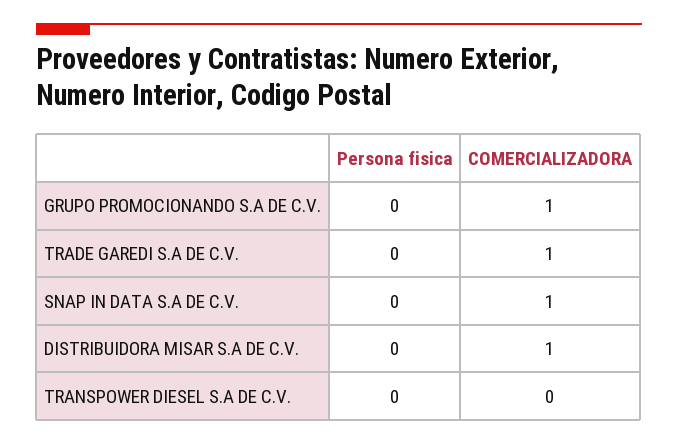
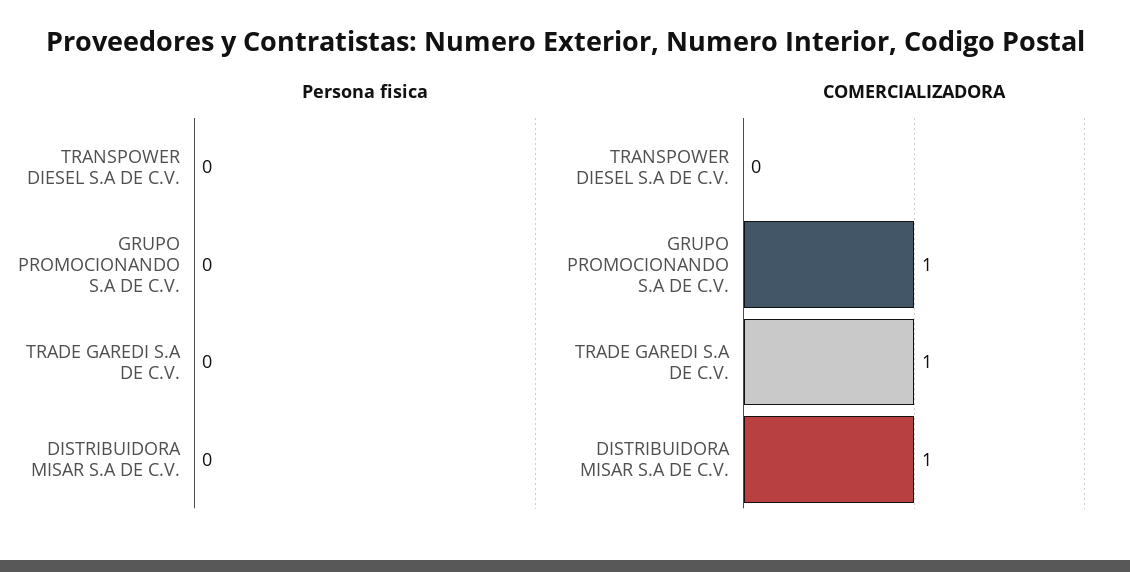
Persona fisica, SNAP IN DATA S.A DE C.V.: 0 -> none
COMERCIALIZADORA, SNAP IN DATA S.A DE C.V.: 1 -> none

